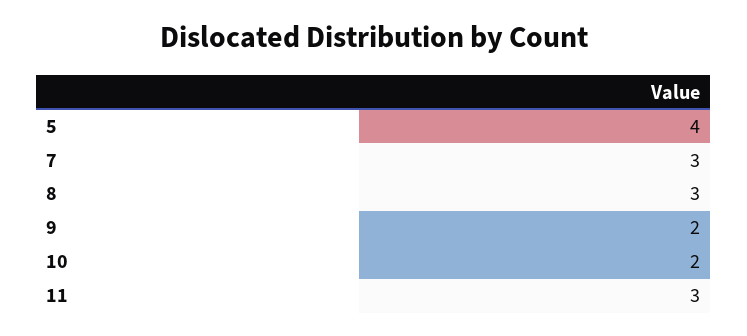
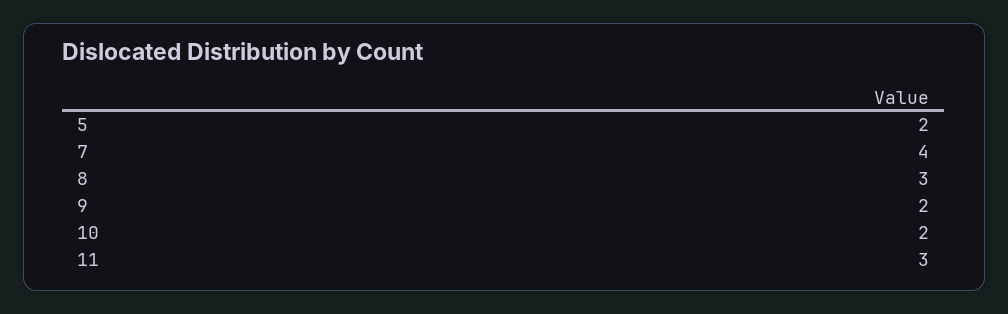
5: 4 -> 2
7: 3 -> 4

